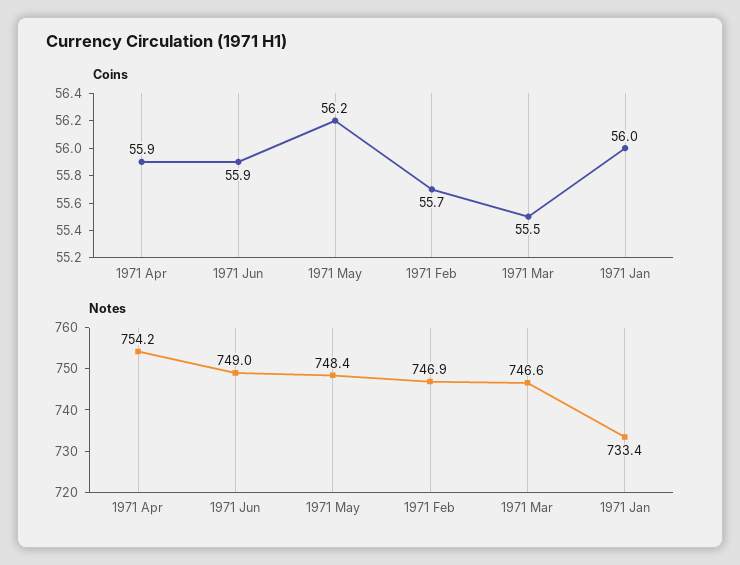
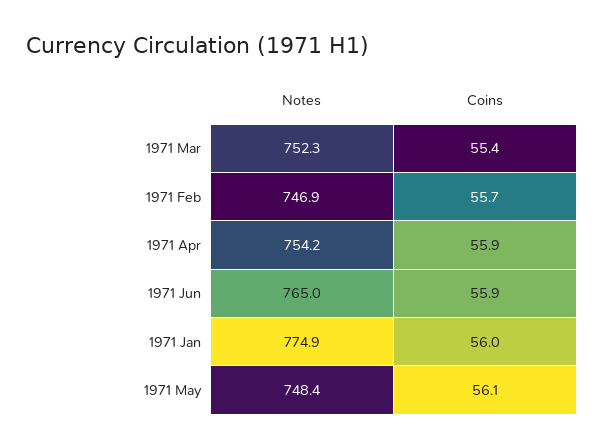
Coins, 1971 May: 56.2 -> 56.1
Coins, 1971 Mar: 55.5 -> 55.4
Notes, 1971 Jun: 749 -> 765
Notes, 1971 Mar: 746.6 -> 752.3
Notes, 1971 Jan: 733.4 -> 774.9

